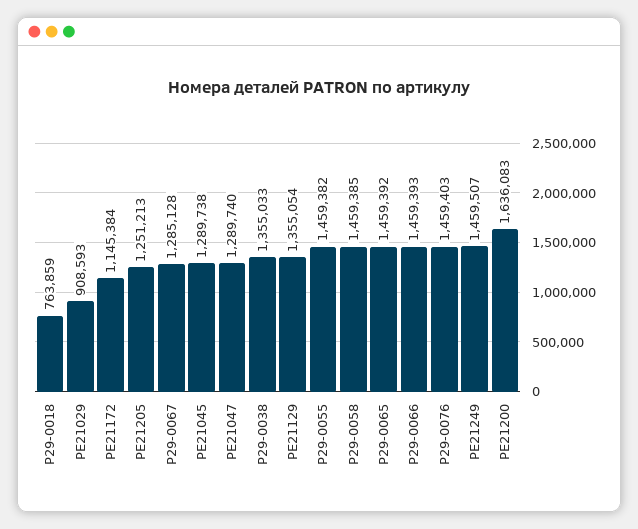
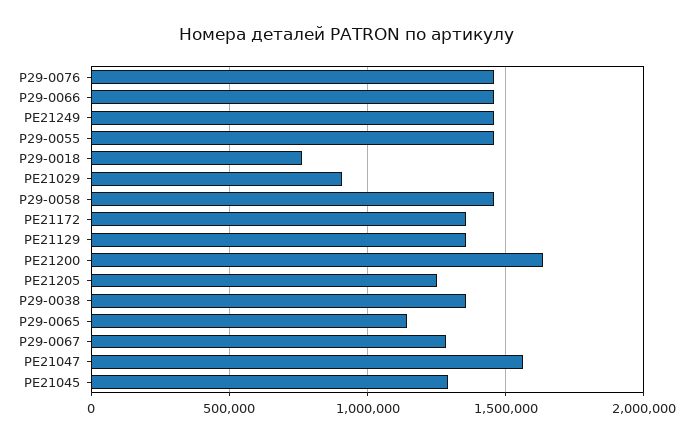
PE21172: 1145384 -> 1350000
PE21047: 1289740 -> 1550000
P29-0065: 1459392 -> 1150000

